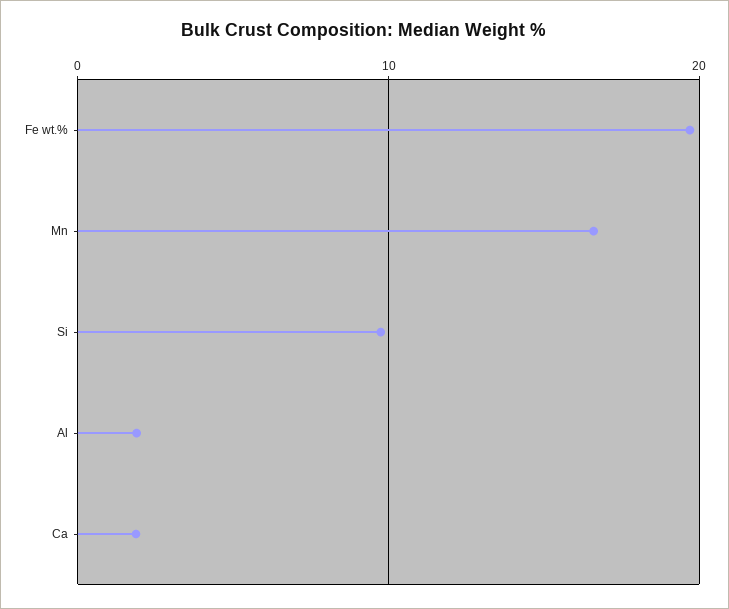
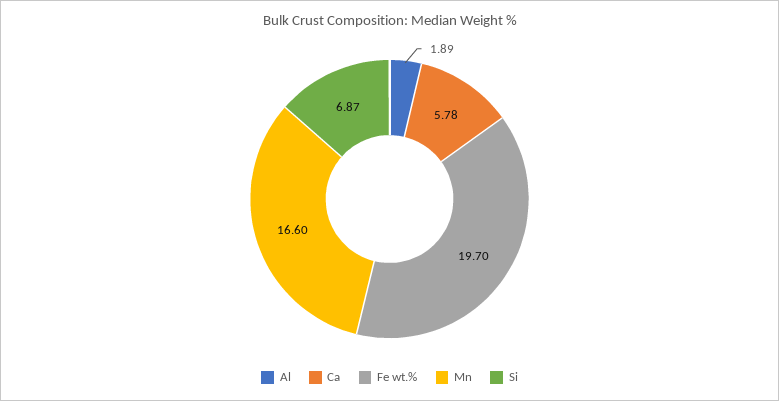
Si: 10 -> 6.87
Ca: 2 -> 5.78

